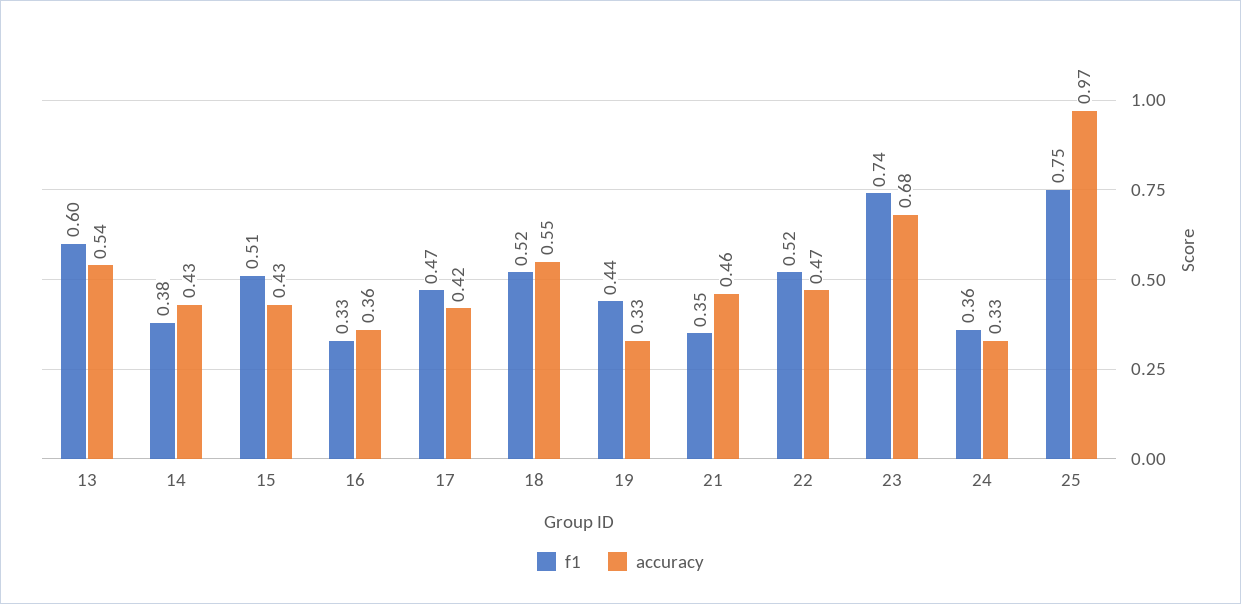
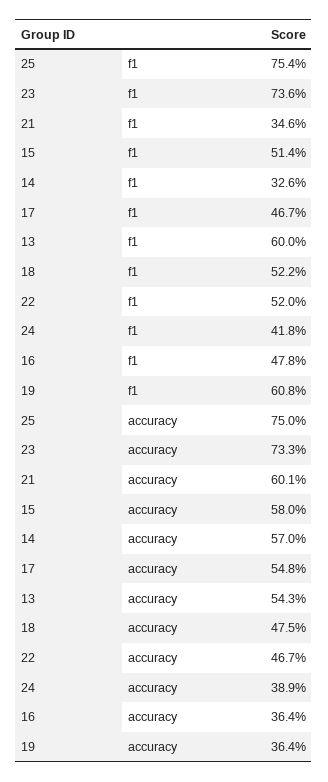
f1, 14: 0.38 -> 0.326
accuracy, 14: 0.43 -> 0.57
accuracy, 15: 0.43 -> 0.58
f1, 16: 0.33 -> 0.478
accuracy, 17: 0.42 -> 0.548
accuracy, 18: 0.55 -> 0.475
f1, 19: 0.44 -> 0.608
accuracy, 19: 0.33 -> 0.364
accuracy, 21: 0.46 -> 0.601
accuracy, 23: 0.68 -> 0.733
f1, 24: 0.36 -> 0.418
accuracy, 24: 0.33 -> 0.389
accuracy, 25: 0.97 -> 0.75

